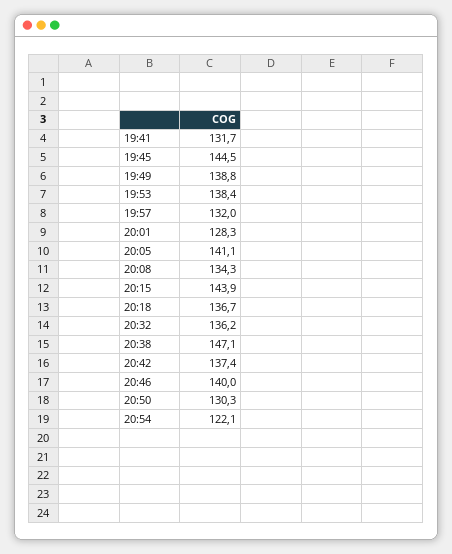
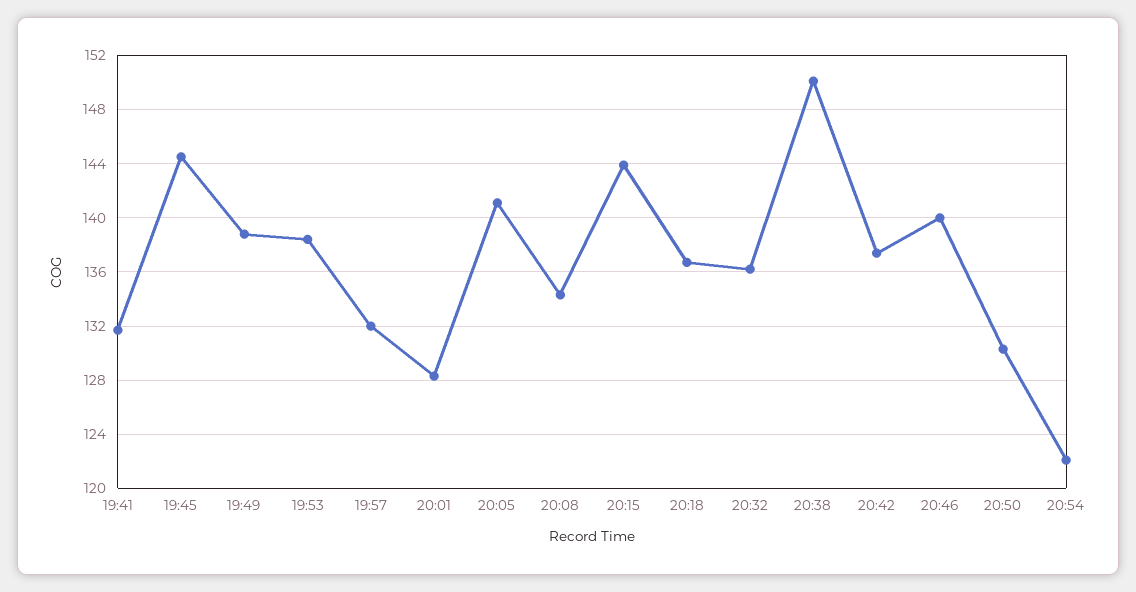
20:38: 147.1 -> 150

